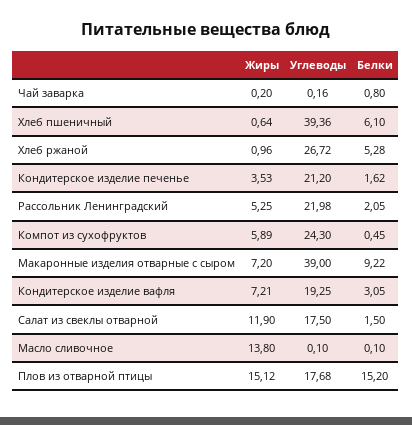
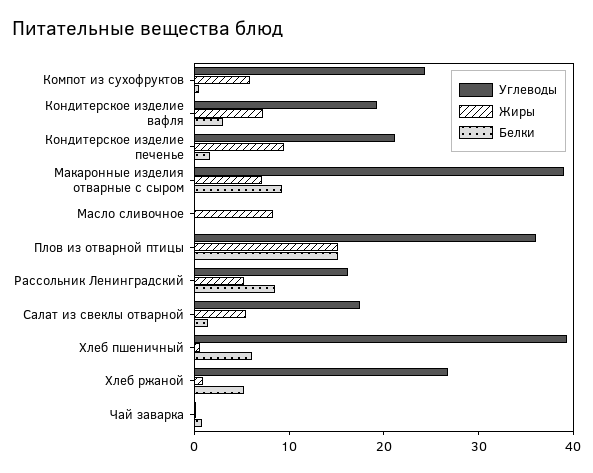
Жиры, Кондитерское изделие печенье: 3.53 -> 10
Углеводы, Рассольник Ленинградский: 21.98 -> 16
Белки, Рассольник Ленинградский: 2.05 -> 8
Жиры, Салат из свеклы отварной: 11.9 -> 6
Жиры, Масло сливочное: 13.8 -> 8
Углеводы, Плов из отварной птицы: 17.68 -> 36

